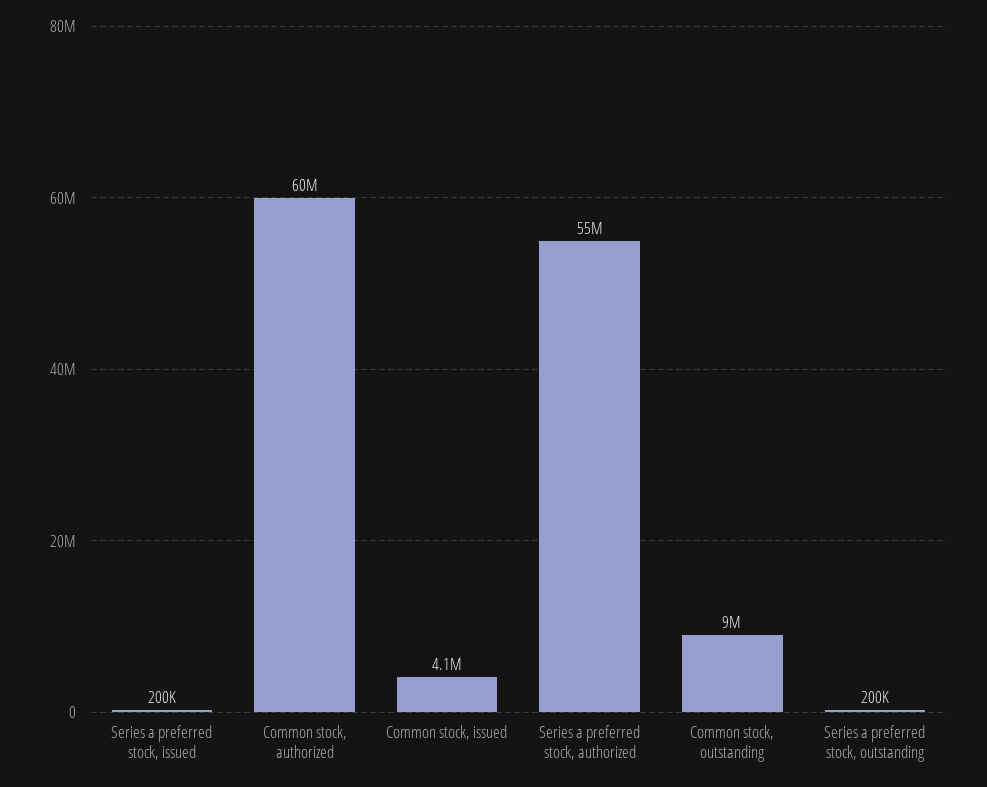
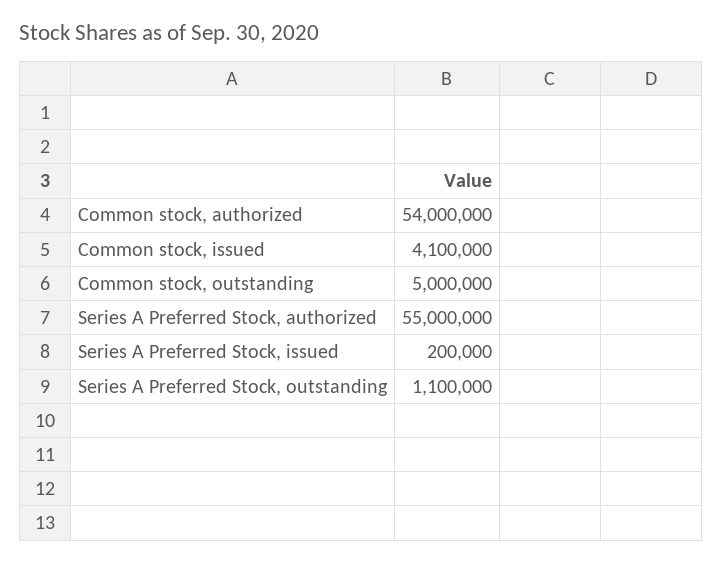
Common stock, authorized: 60000000 -> 54000000
Common stock, outstanding: 9000000 -> 5000000
Series a preferred stock, outstanding: 200000 -> 1100000

